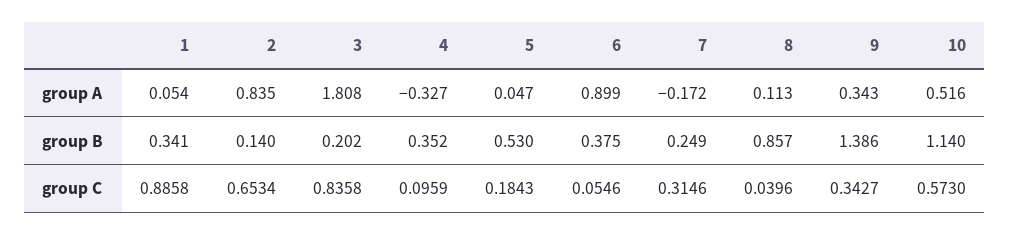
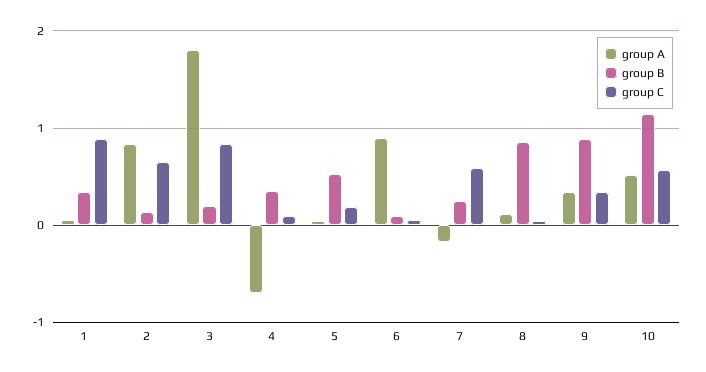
group A, 4: -0.327 -> -0.7
group B, 6: 0.375 -> 0.1
group B, 9: 1.386 -> 0.9
group C, 7: 0.3146 -> 0.6

